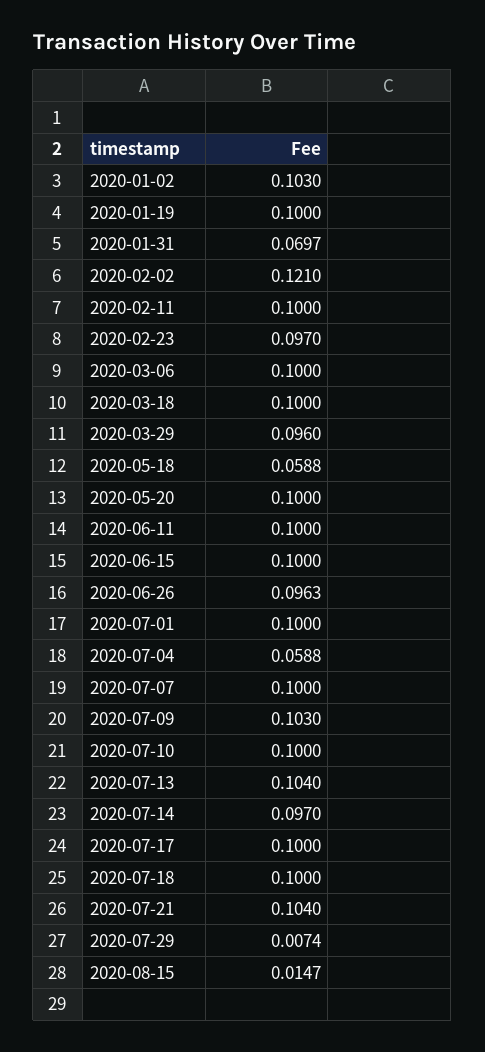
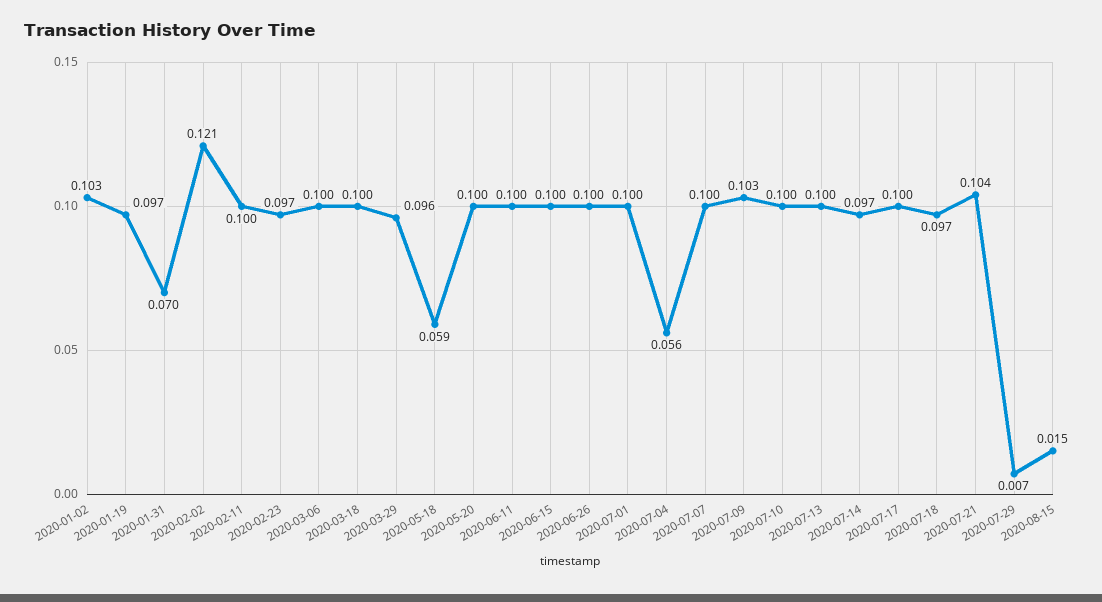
2020-01-19: 0.1 -> 0.097
2020-06-26: 0.0963 -> 0.1
2020-07-04: 0.0588 -> 0.056
2020-07-13: 0.104 -> 0.1
2020-07-18: 0.1 -> 0.097

